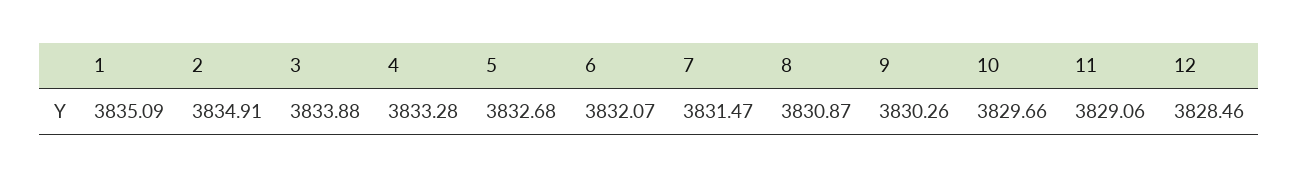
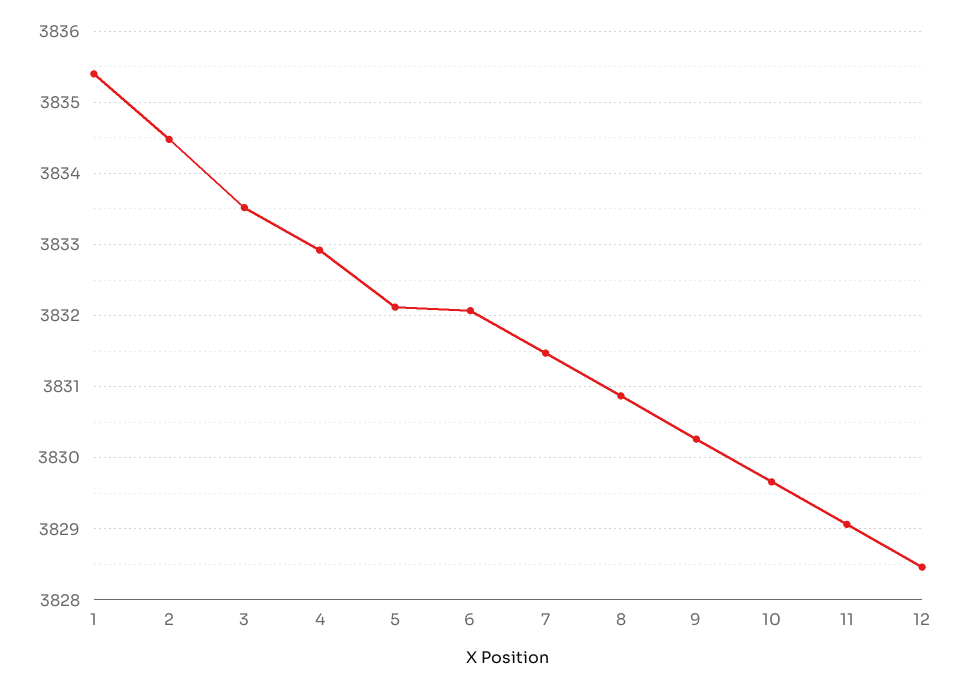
1: 3835.09 -> 3835.4
2: 3834.91 -> 3834.5
3: 3833.88 -> 3833.5
4: 3833.28 -> 3832.9
5: 3832.68 -> 3832.1

